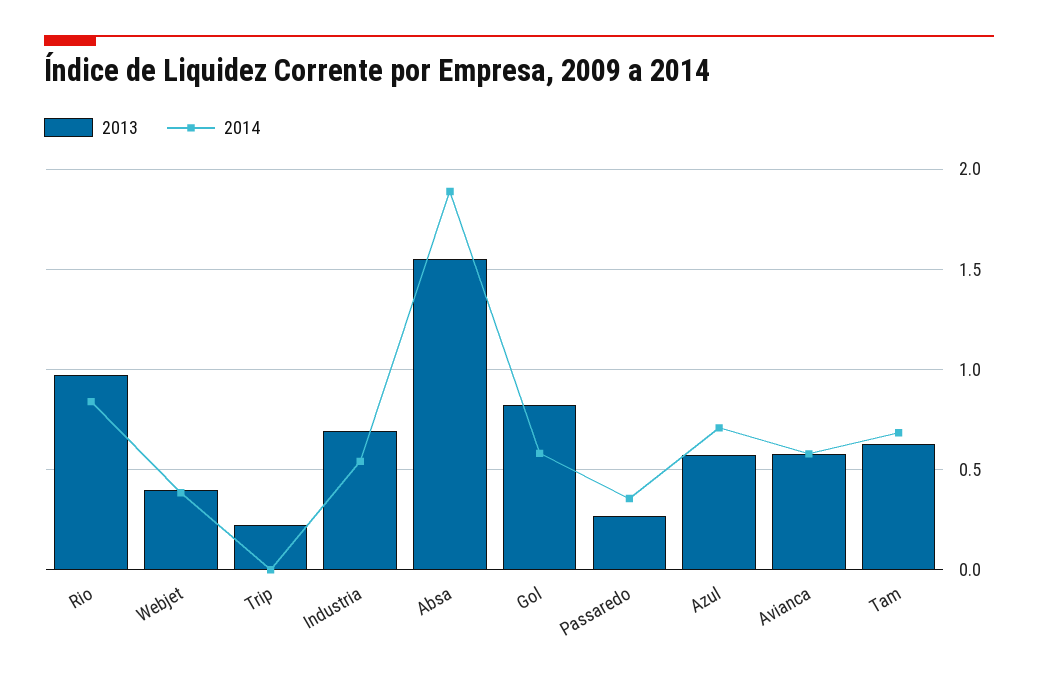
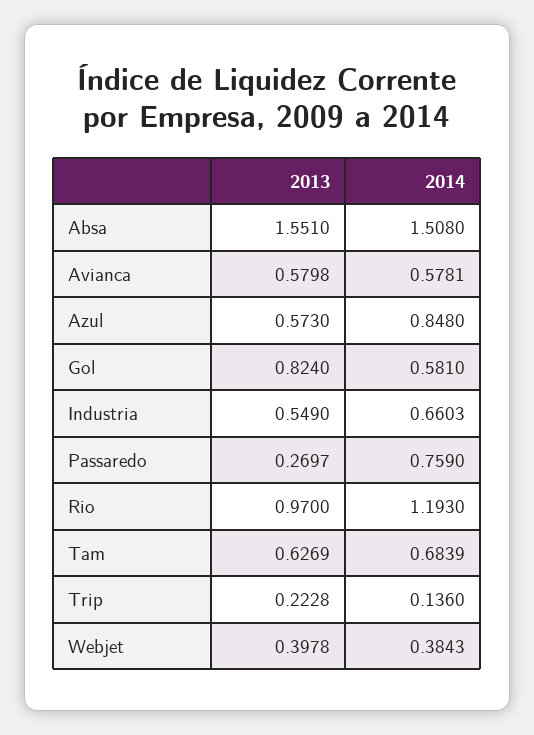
2014, Rio: 0.85 -> 1.193
2014, Trip: 0 -> 0.136
2013, Industria: 0.7 -> 0.549
2014, Industria: 0.55 -> 0.6603
2014, Absa: 1.9 -> 1.508
2014, Passaredo: 0.35 -> 0.759
2014, Azul: 0.7 -> 0.848

